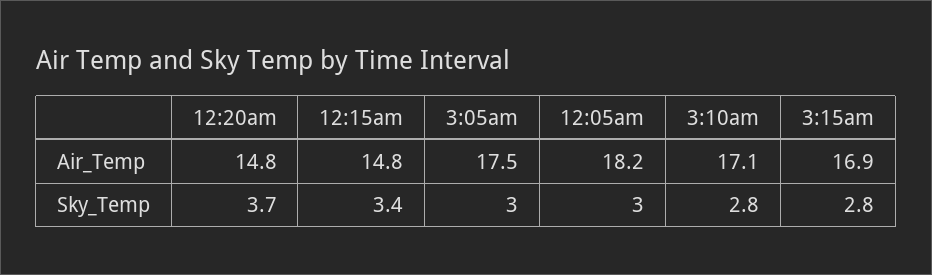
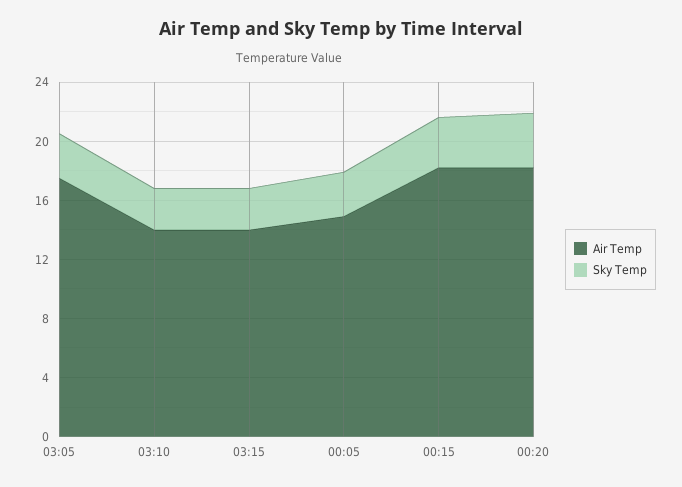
Air_Temp, 12:20am: 14.8 -> 18
Air_Temp, 12:15am: 14.8 -> 18
Air_Temp, 12:05am: 18.2 -> 15
Air_Temp, 3:10am: 17.1 -> 14
Air_Temp, 3:15am: 16.9 -> 14

